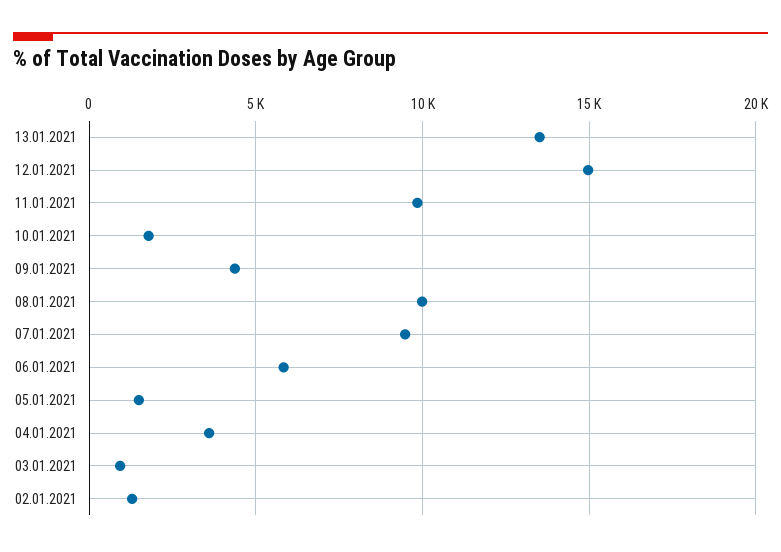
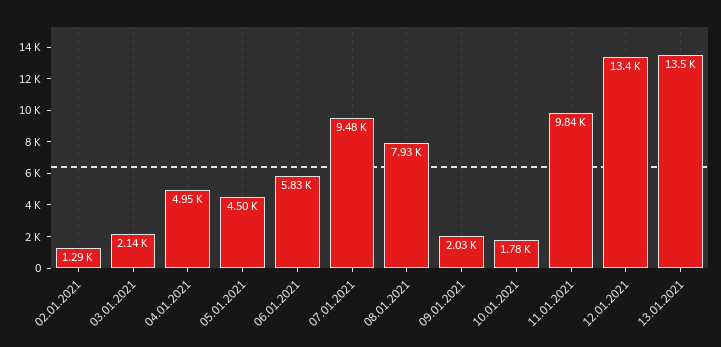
12.01.2021: 15000 -> 13400
09.01.2021: 4500 -> 2030
08.01.2021: 10000 -> 7930
05.01.2021: 1500 -> 4500
04.01.2021: 3500 -> 4950
03.01.2021: 1000 -> 2140

